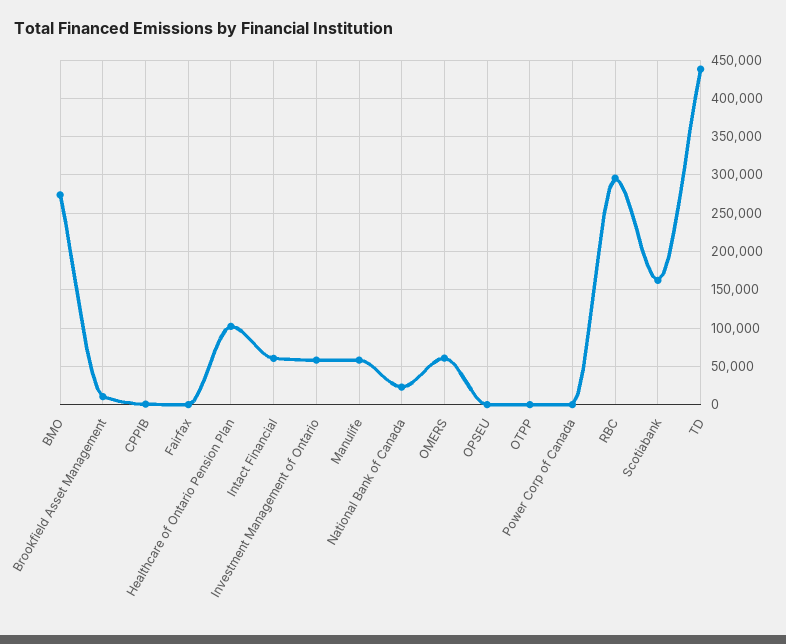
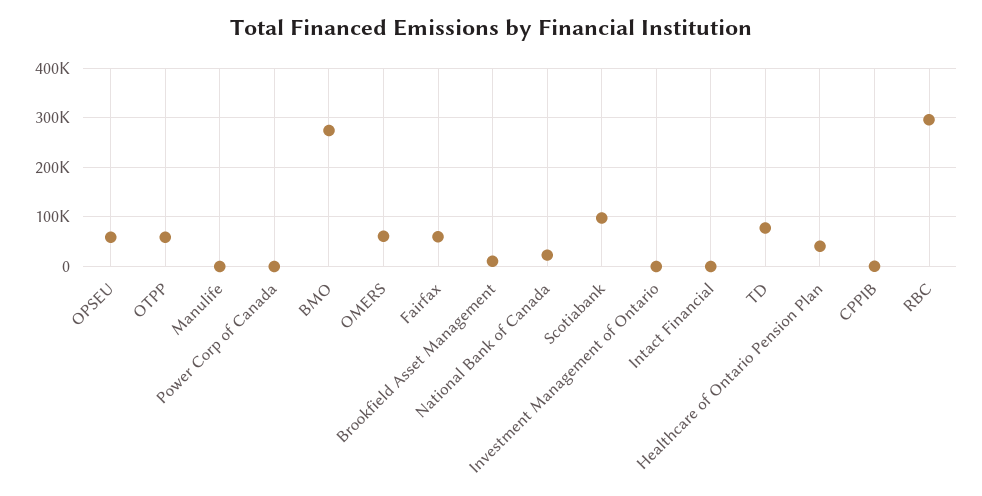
Fairfax: 0 -> 60000
Healthcare of Ontario Pension Plan: 100000 -> 40000
Intact Financial: 60000 -> 0
Investment Management of Ontario: 60000 -> 0
Manulife: 60000 -> 0
OPSEU: 0 -> 60000
OTPP: 0 -> 60000
Scotiabank: 160000 -> 100000
TD: 440000 -> 80000

